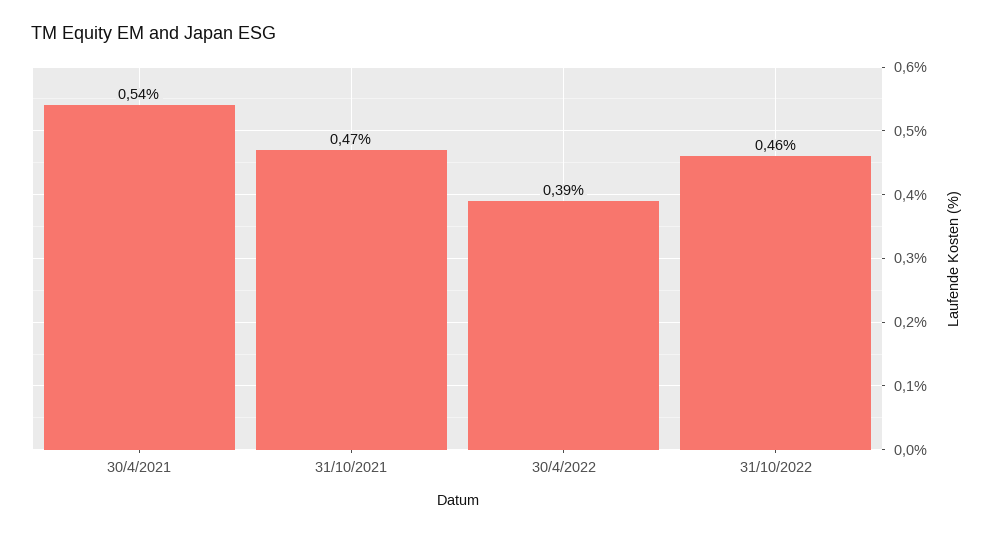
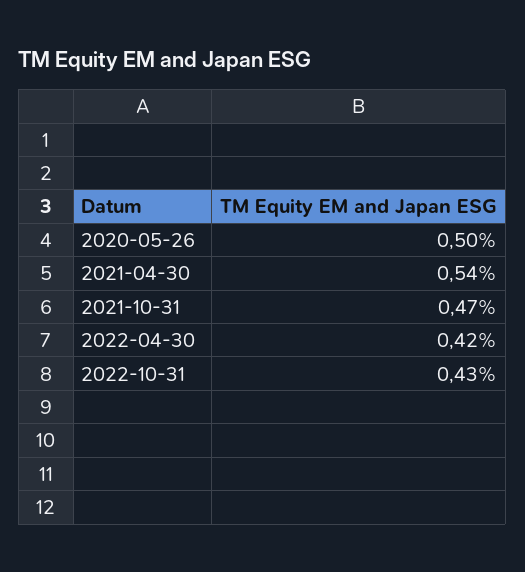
30/4/2022: 0.39 -> 0.42
31/10/2022: 0.46 -> 0.43
2020-05-26: none -> 0.5

